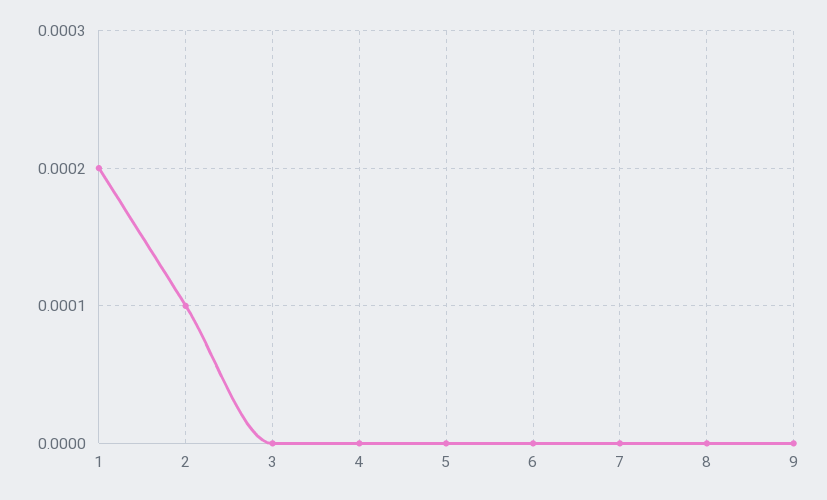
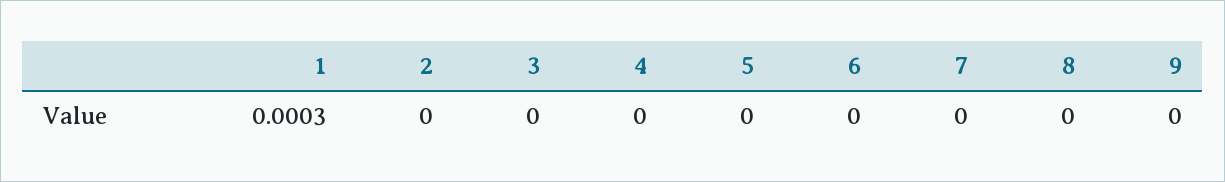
1: 0.0002 -> 0.0003
2: 0.0001 -> 0

